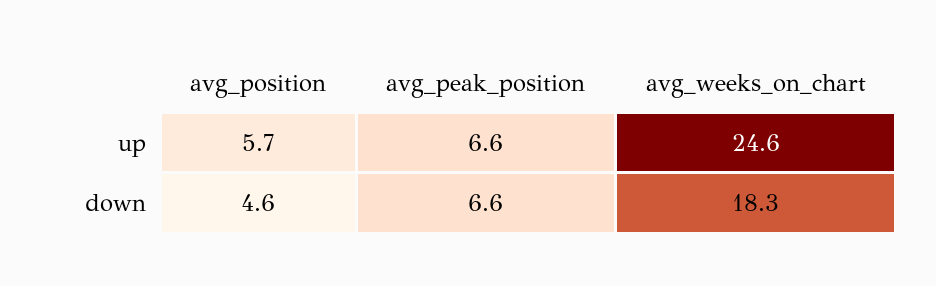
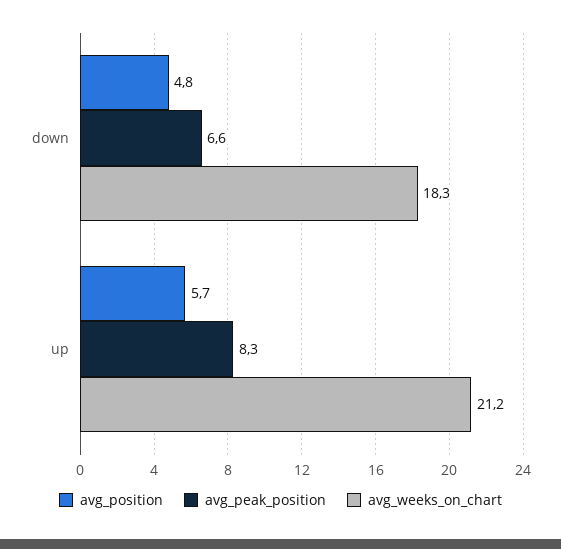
avg_peak_position, up: 6.6 -> 8.3
avg_weeks_on_chart, up: 24.6 -> 21.2
avg_position, down: 4.6 -> 4.8

